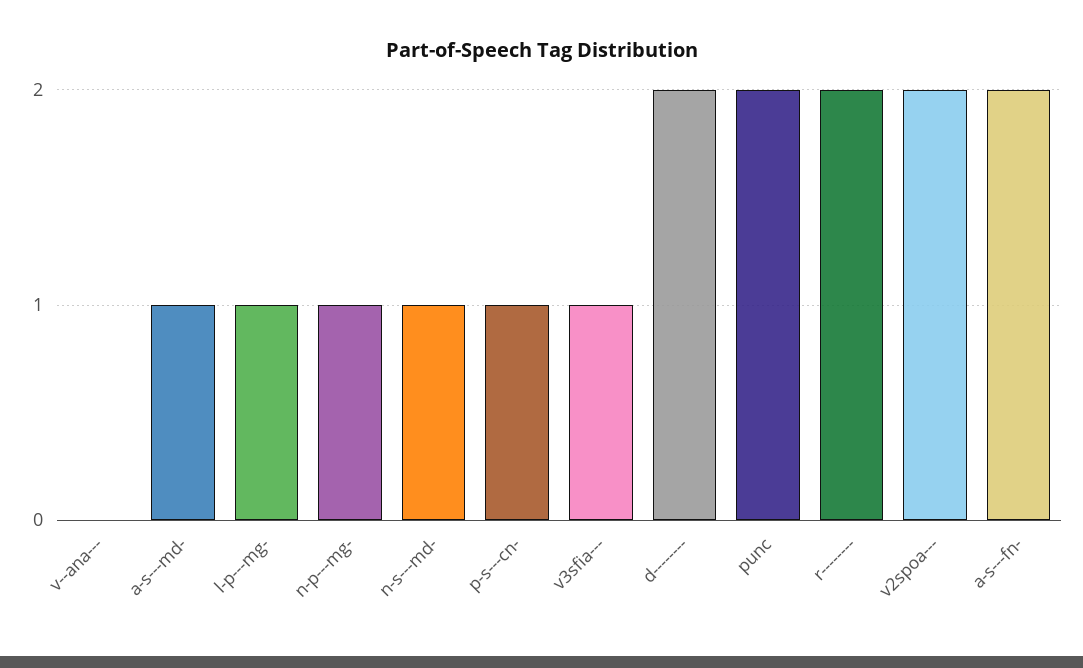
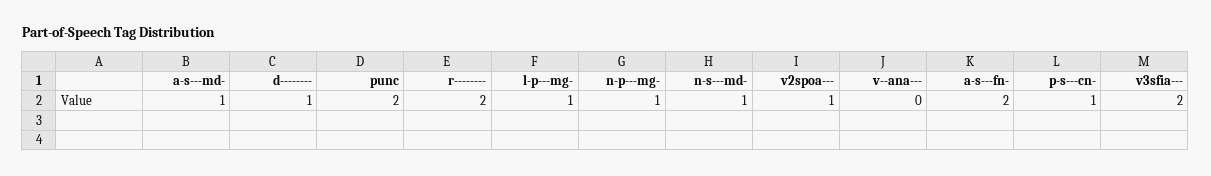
v3sfia---: 1 -> 2
d--------: 2 -> 1
v2spoa---: 2 -> 1

